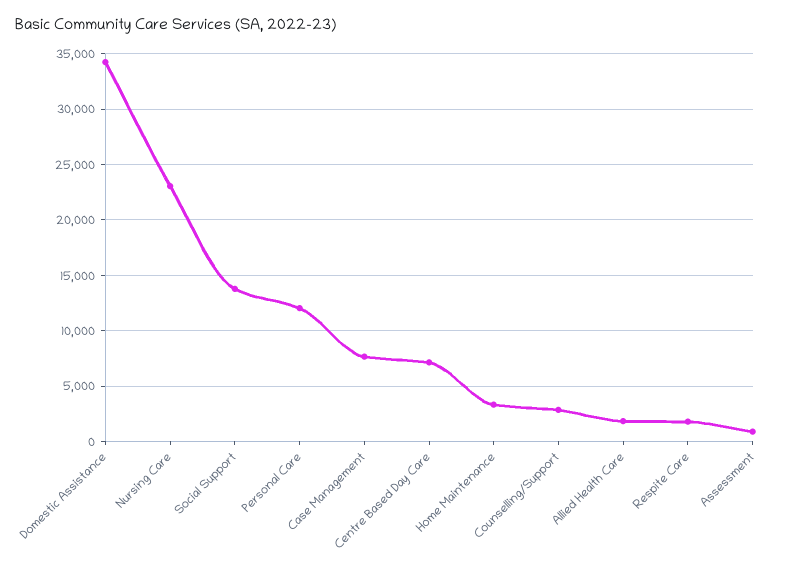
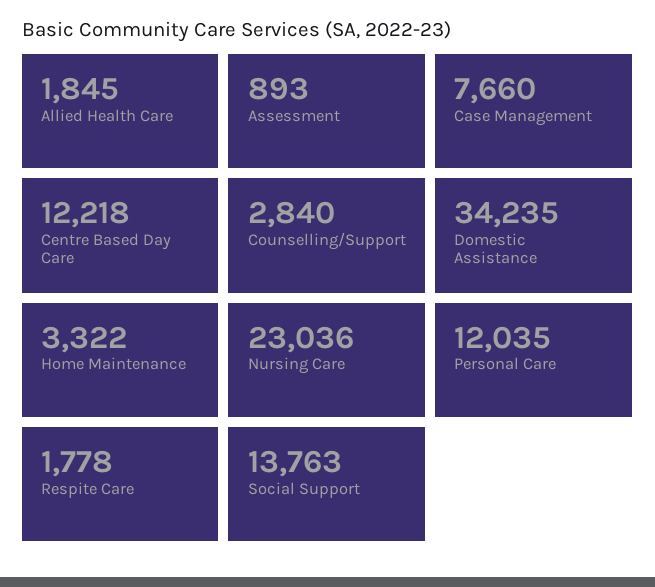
Centre Based Day Care: 7000 -> 12218

